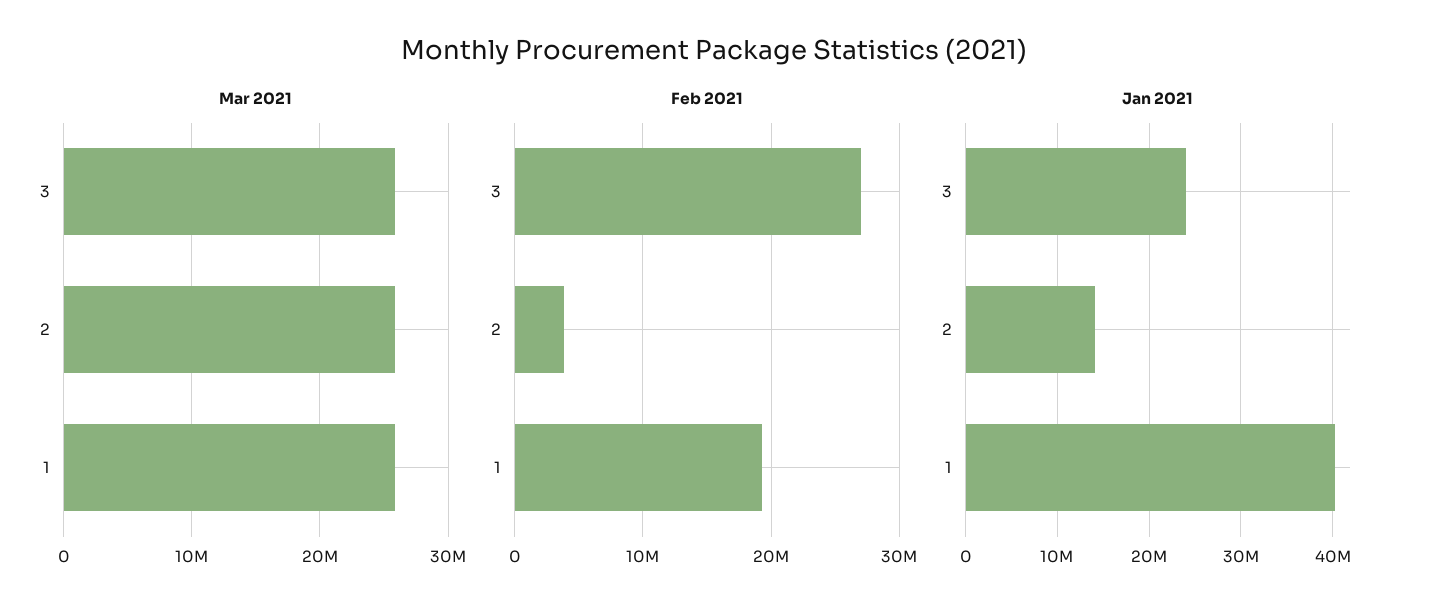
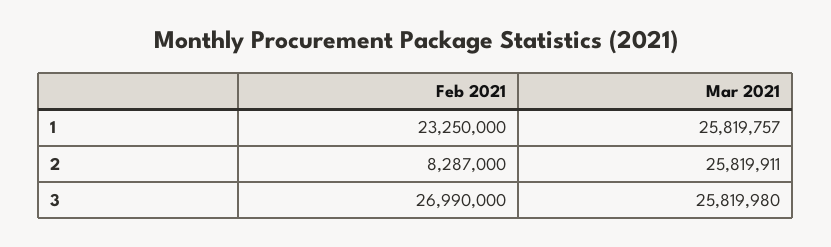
Feb 2021, 2: 4000000 -> 8287000
Feb 2021, 1: 19000000 -> 23250000
Jan 2021, 3: 24000000 -> none
Jan 2021, 2: 14000000 -> none
Jan 2021, 1: 40000000 -> none

